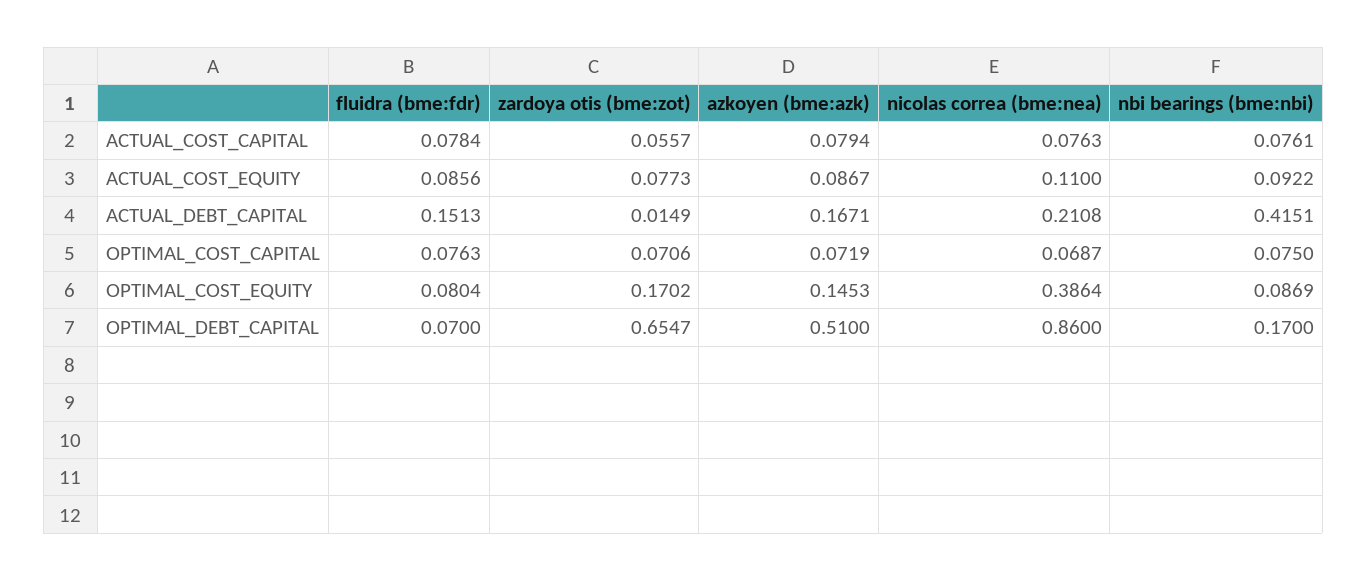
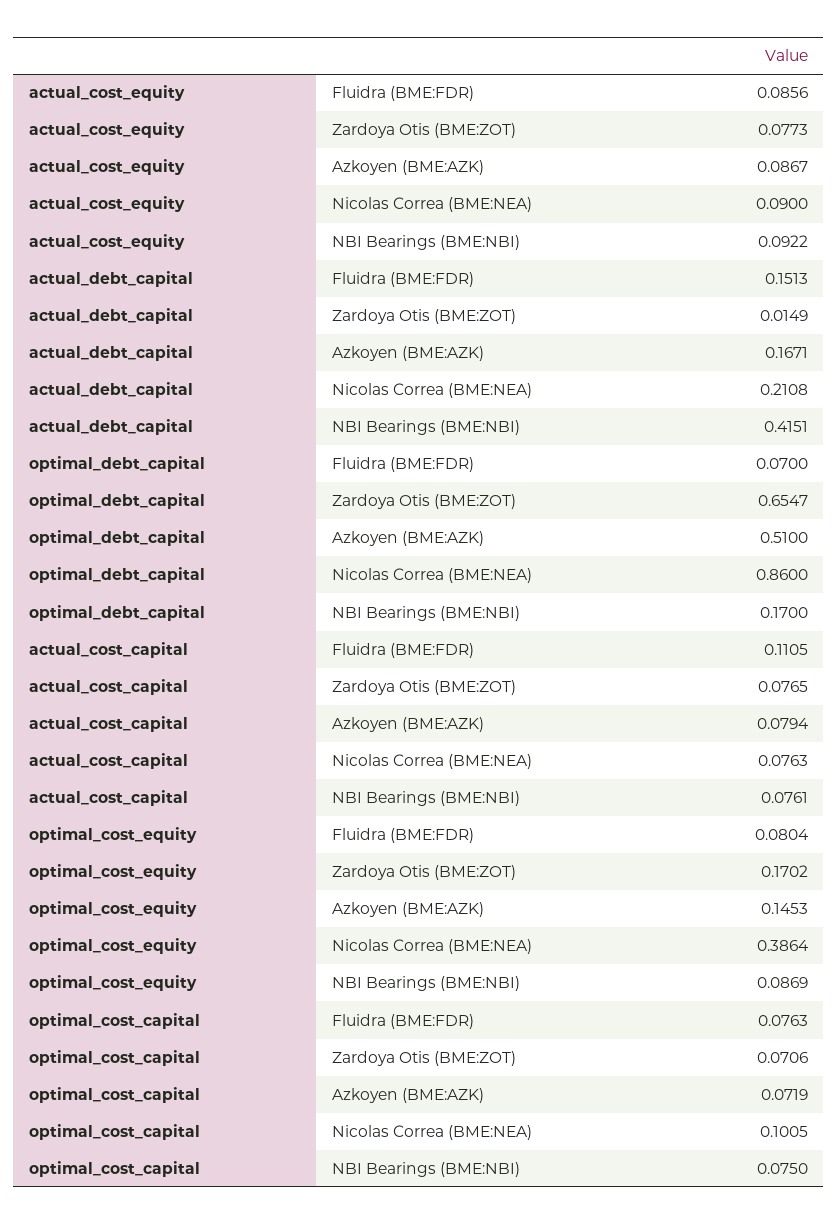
fluidra (bme:fdr), ACTUAL_COST_CAPITAL: 0.0784 -> 0.1105
zardoya otis (bme:zot), ACTUAL_COST_CAPITAL: 0.0557 -> 0.0765
nicolas correa (bme:nea), ACTUAL_COST_EQUITY: 0.11 -> 0.09
nicolas correa (bme:nea), OPTIMAL_COST_CAPITAL: 0.0687 -> 0.1005

